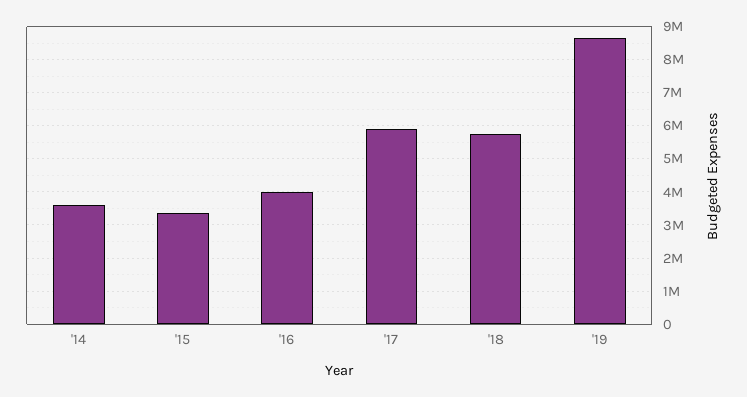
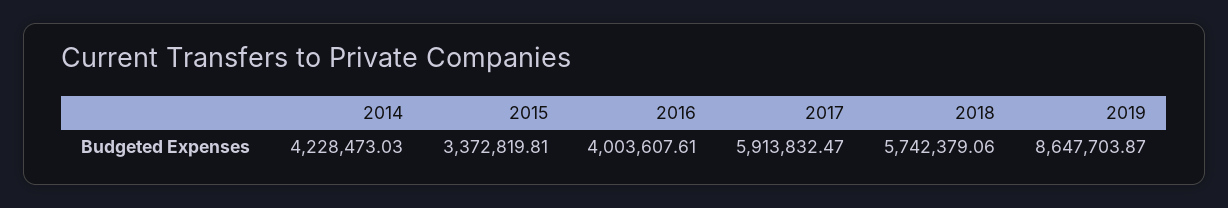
'14: 3600000 -> 4228473.03

